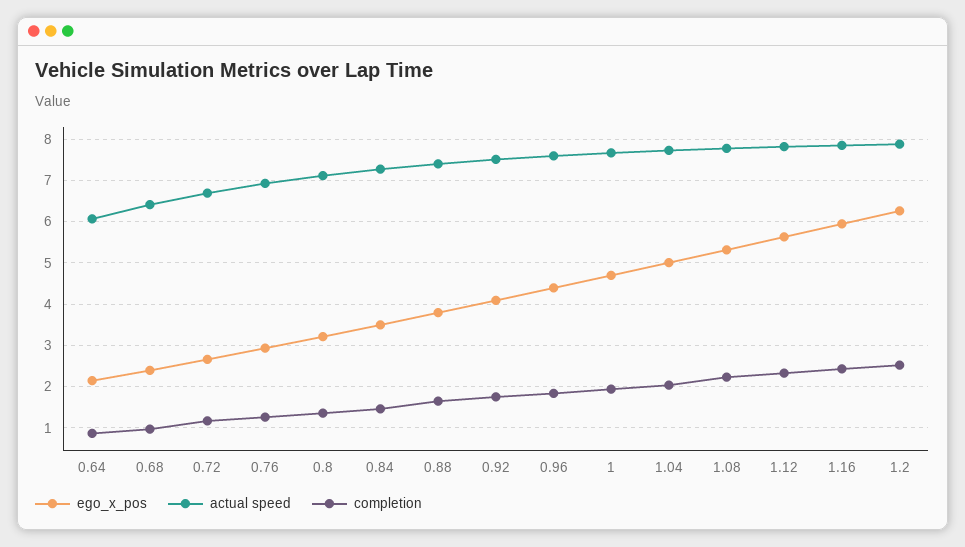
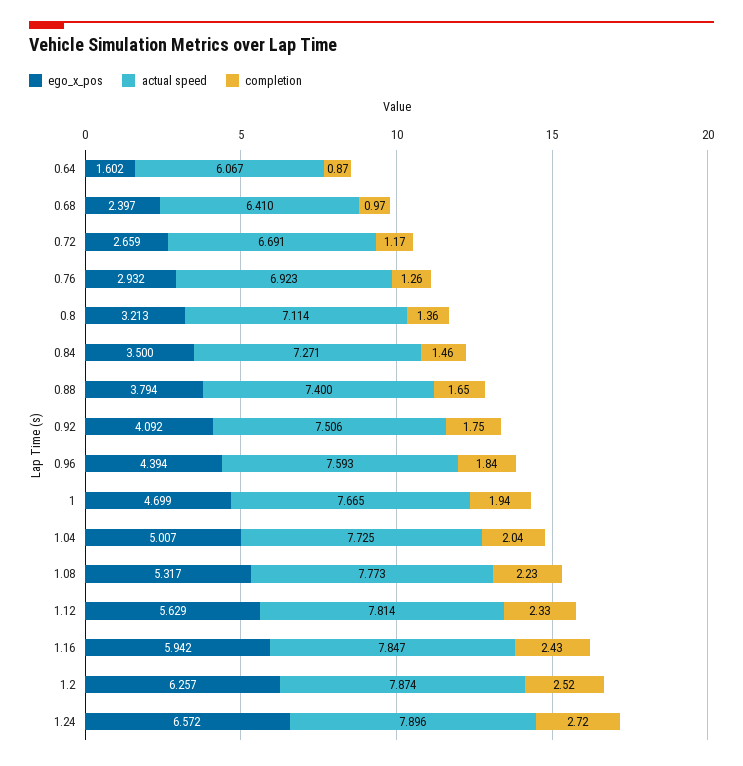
ego_x_pos, 0.64: 2.2 -> 1.602
ego_x_pos, 1.24: none -> 6.572
actual speed, 1.24: none -> 7.896
completion, 1.24: none -> 2.72

